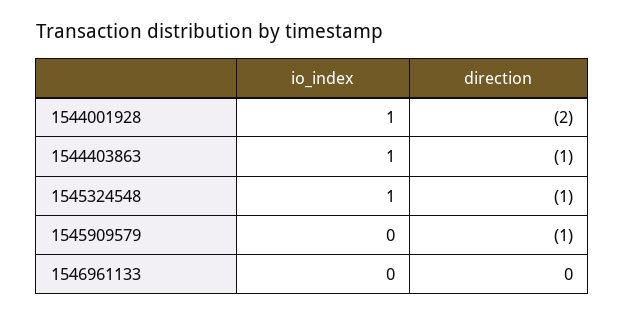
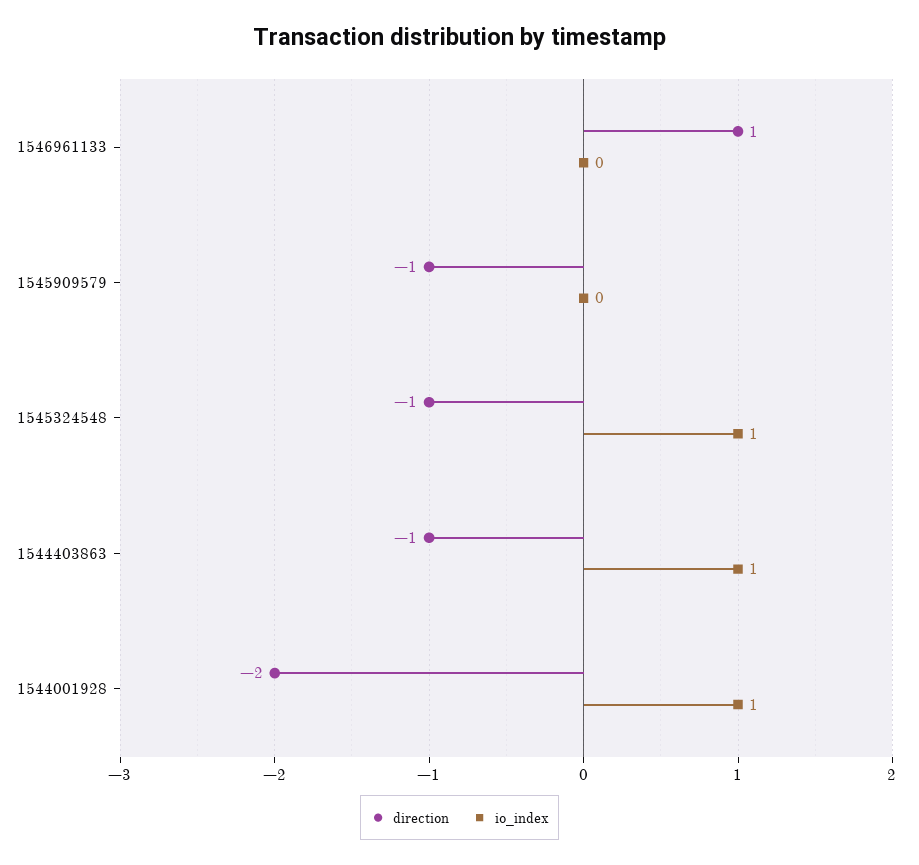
direction, 1546961133: 0 -> 1

